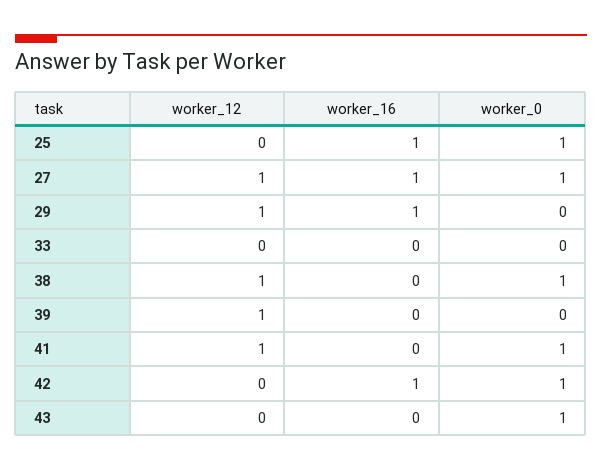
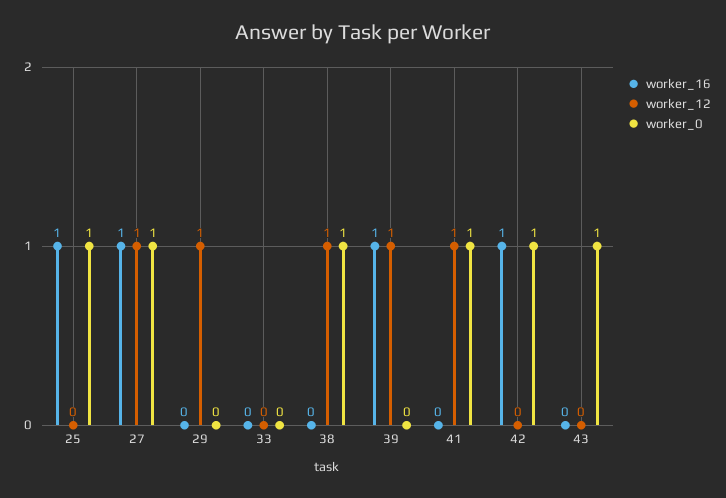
worker_16, 29: 1 -> 0
worker_16, 39: 0 -> 1

